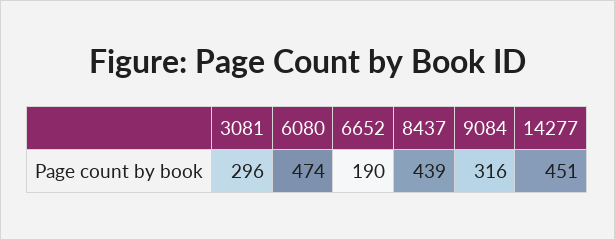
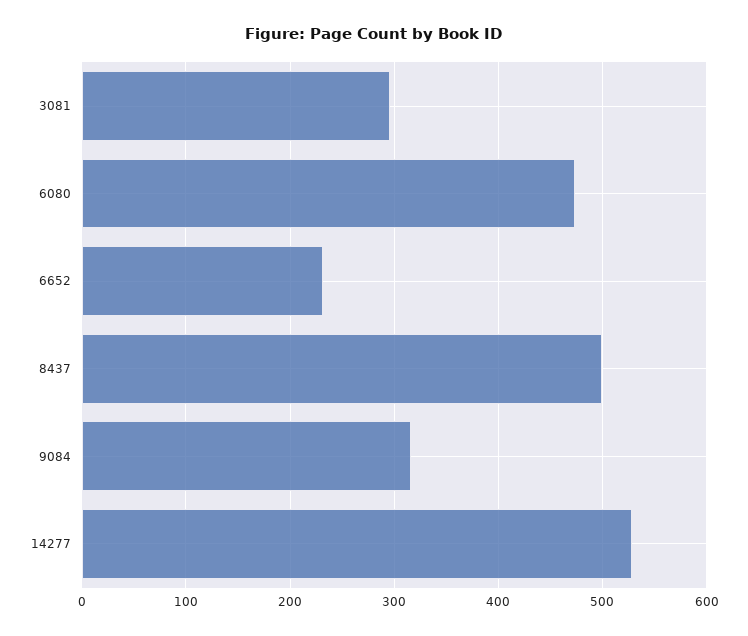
6652: 190 -> 230
8437: 439 -> 500
14277: 451 -> 530

